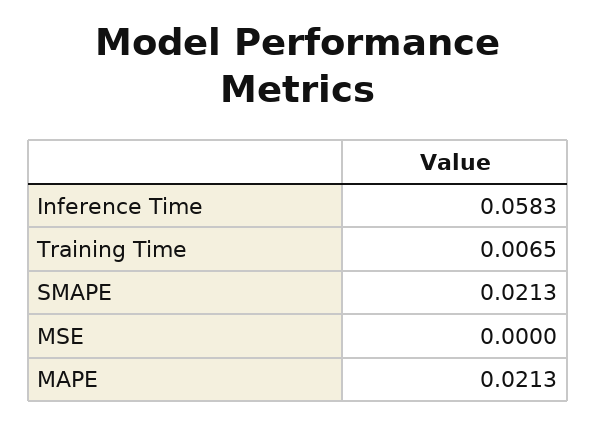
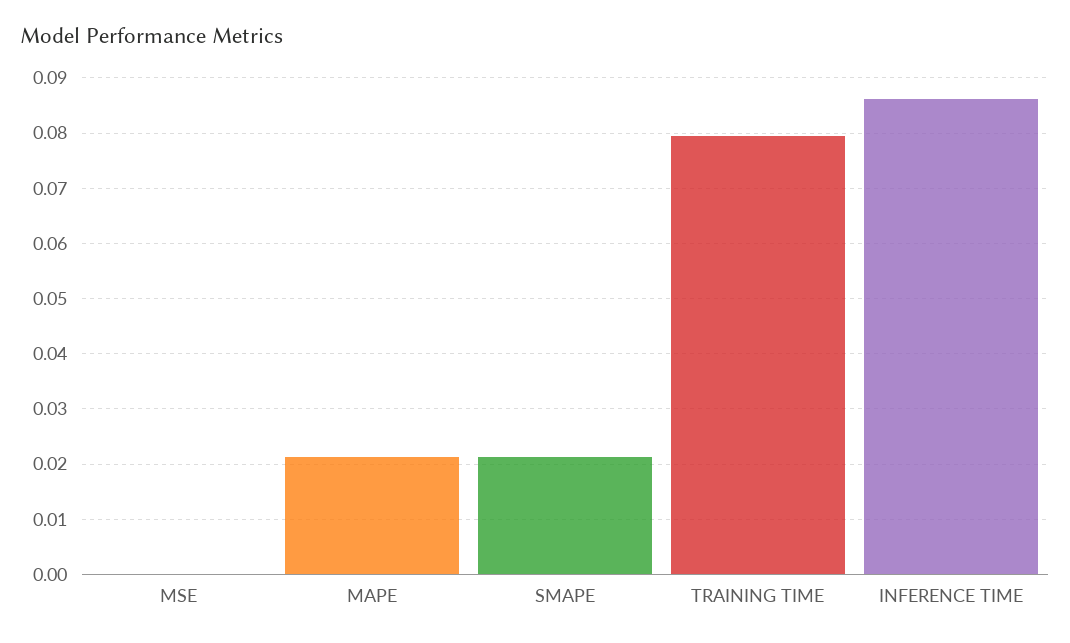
Inference Time: 0.0583 -> 0.086
Training Time: 0.0065 -> 0.08

